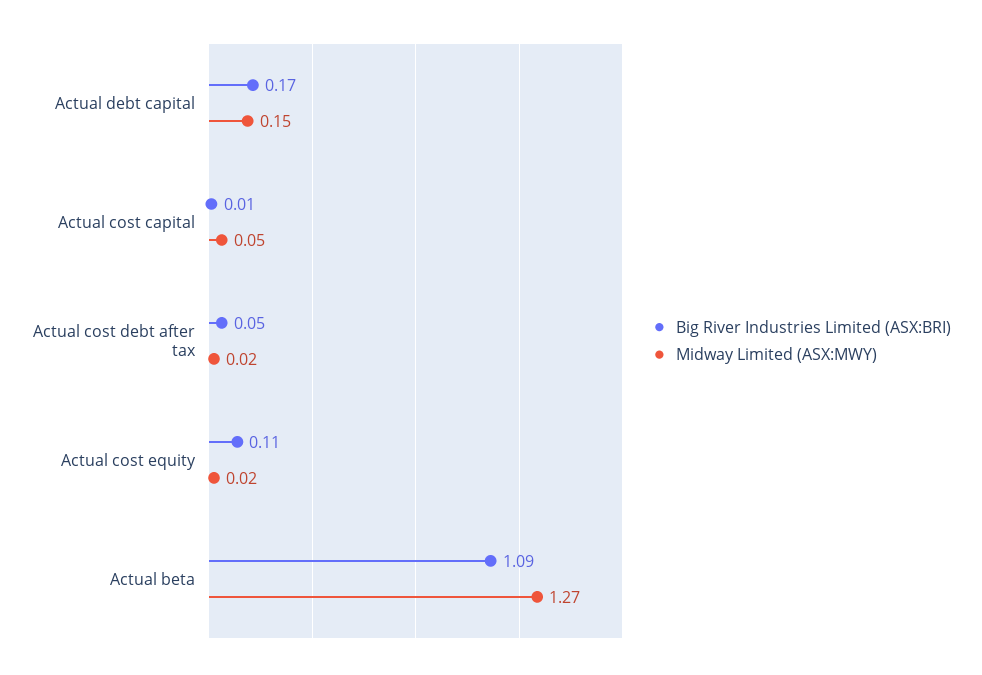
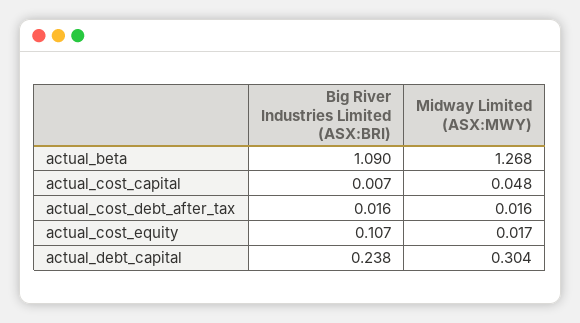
Big River Industries Limited (ASX:BRI), Actual debt capital: 0.17 -> 0.238
Midway Limited (ASX:MWY), Actual debt capital: 0.15 -> 0.304
Big River Industries Limited (ASX:BRI), Actual cost debt after tax: 0.05 -> 0.016

